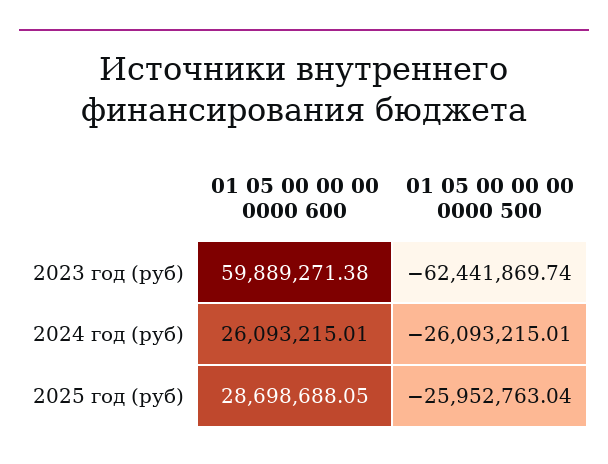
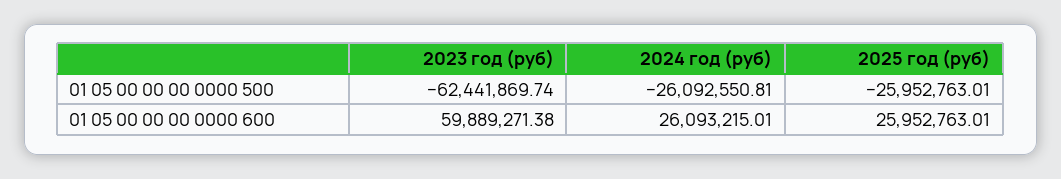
01 05 00 00 00 0000 500, 2024 год (руб): -26093215.01 -> -26092550.81
01 05 00 00 00 0000 600, 2025 год (руб): 28698688.05 -> 25952763.01
01 05 00 00 00 0000 500, 2025 год (руб): -25952763.04 -> -25952763.01

